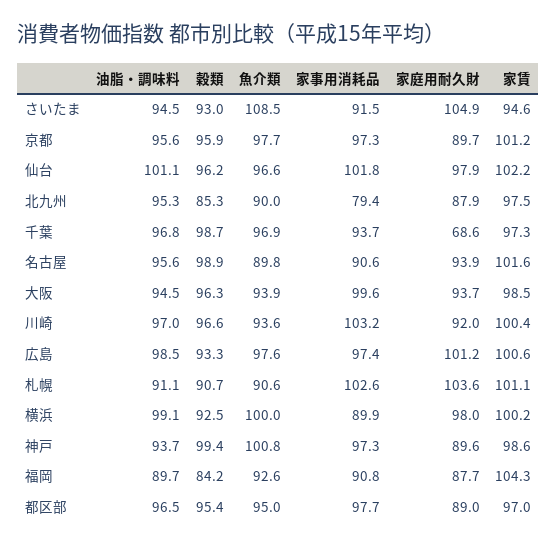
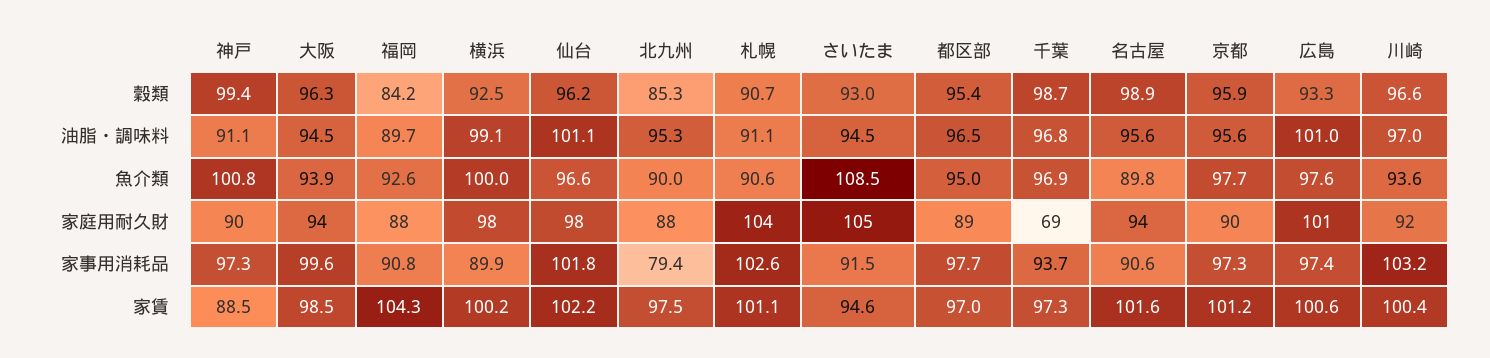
油脂・調味料, 広島: 98.5 -> 101
油脂・調味料, 神戸: 93.7 -> 91.1
家賃, 神戸: 98.6 -> 88.5

